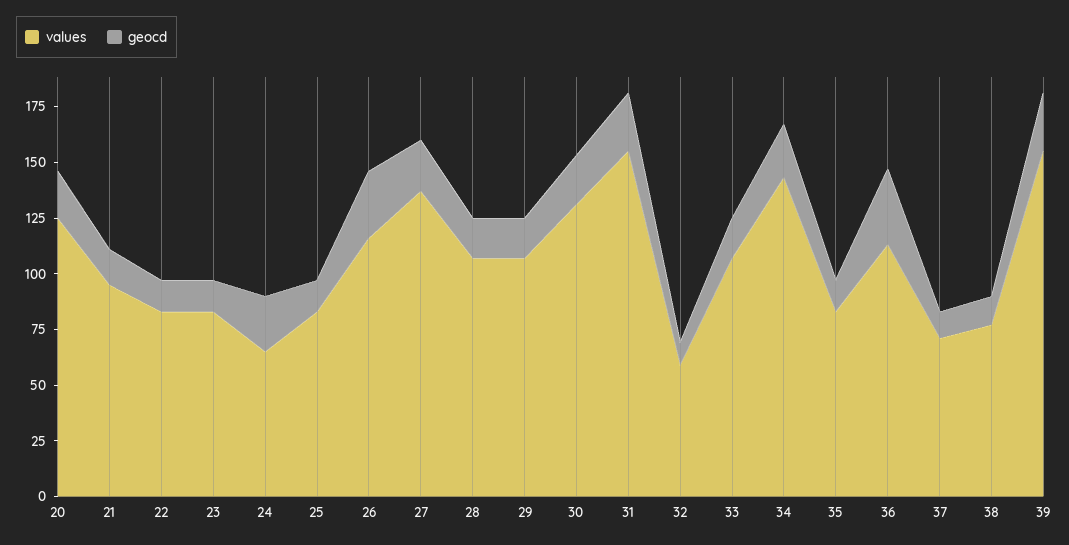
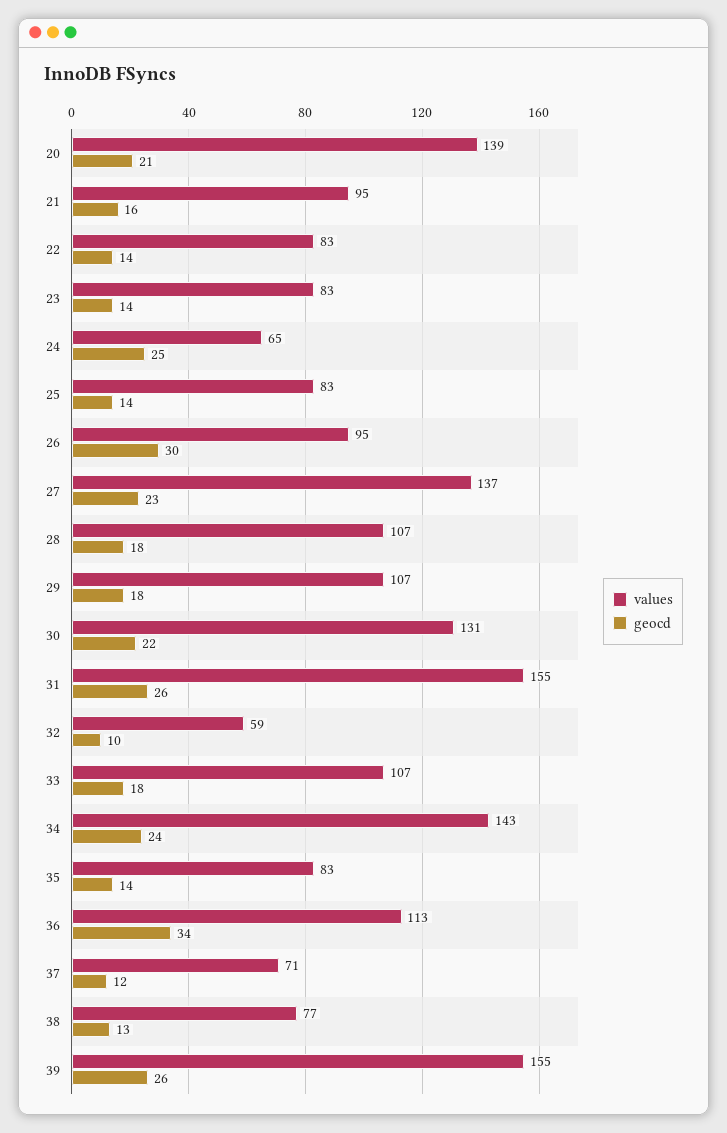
values, 20: 125 -> 139
values, 26: 115 -> 95

